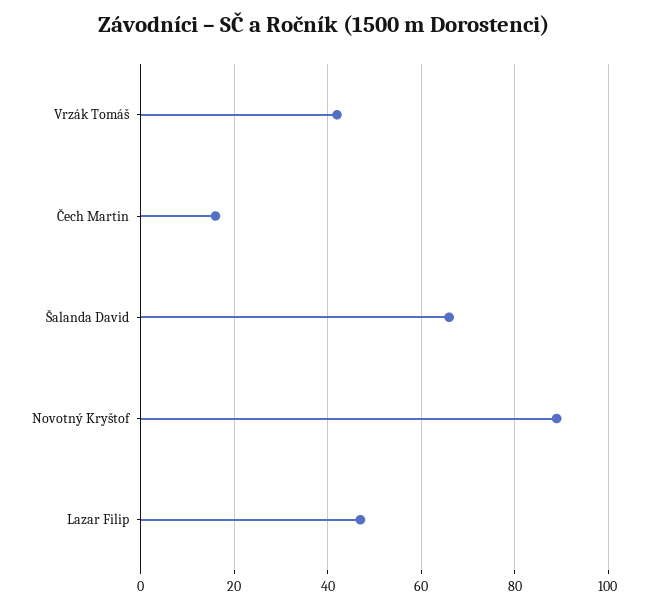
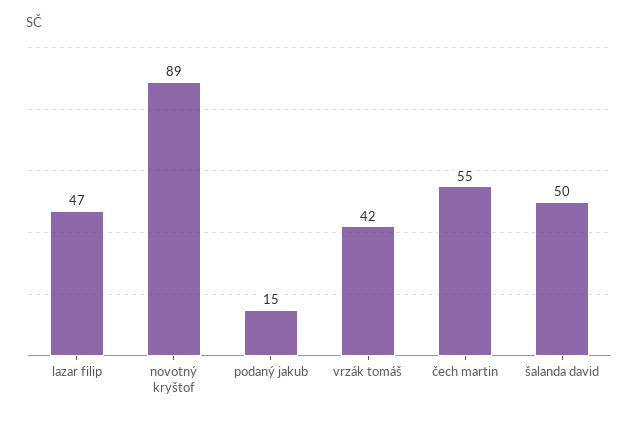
Čech Martin: 15 -> 55
Šalanda David: 65 -> 50
podaný jakub: none -> 15

